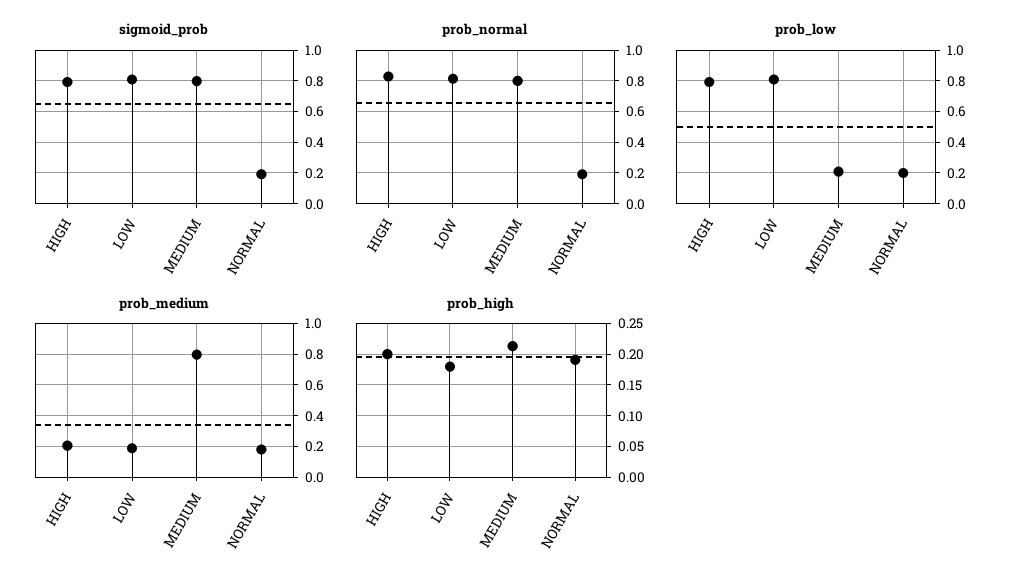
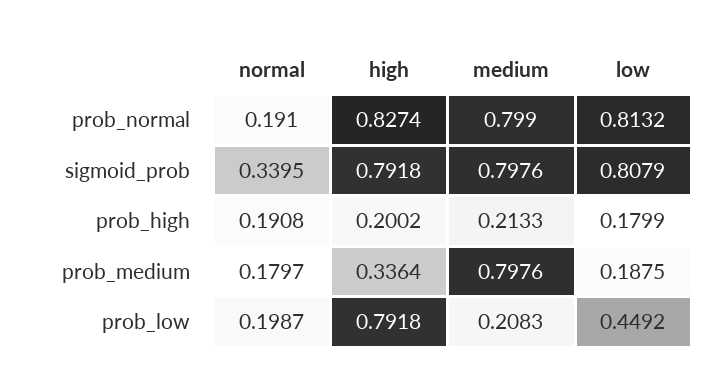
sigmoid_prob, NORMAL: 0.2 -> 0.3395
prob_low, LOW: 0.8 -> 0.4492
prob_medium, HIGH: 0.2 -> 0.3364

